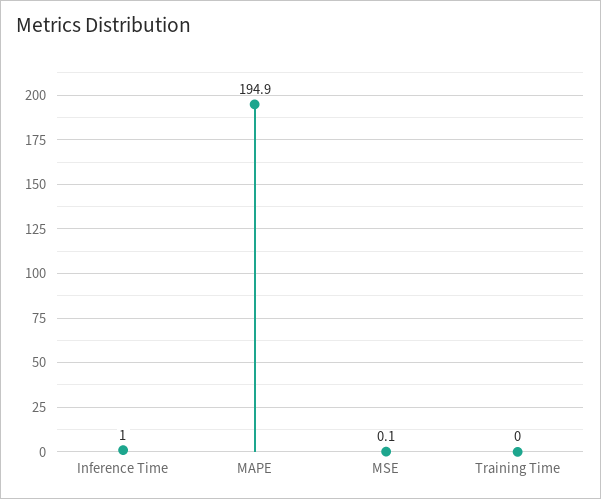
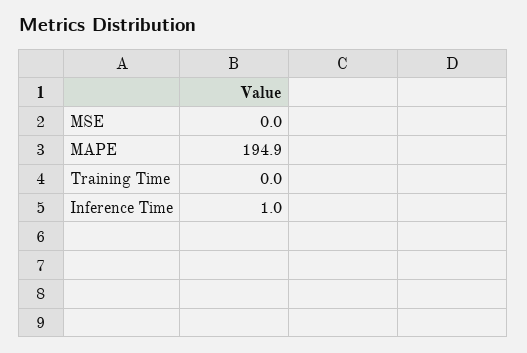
MSE: 0.1 -> 0

